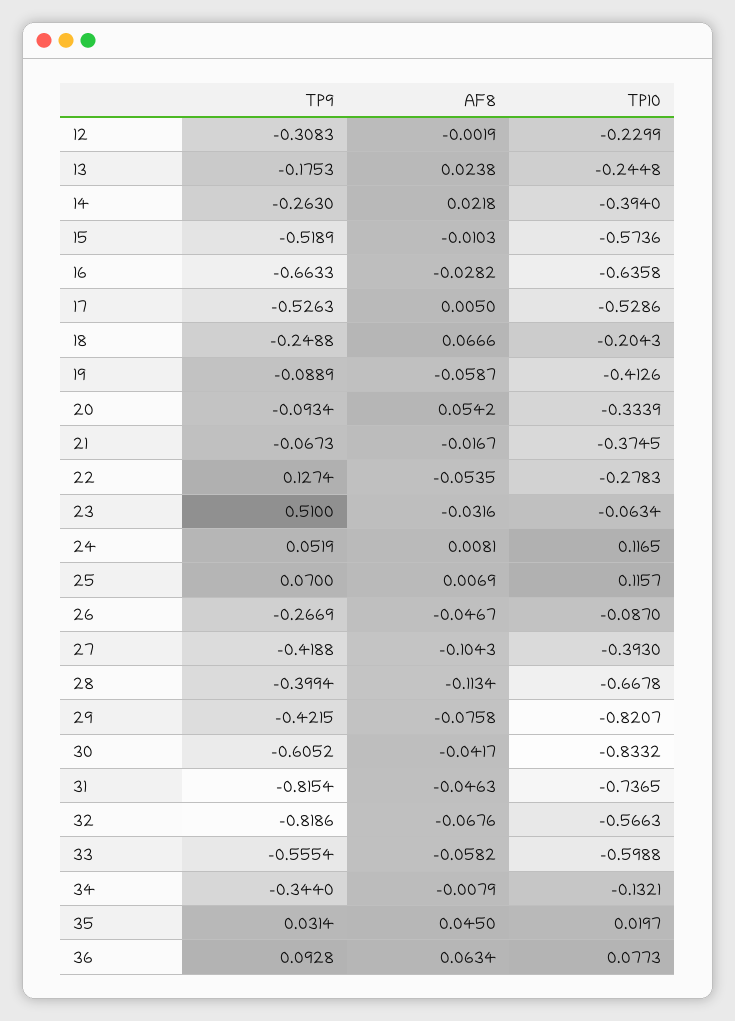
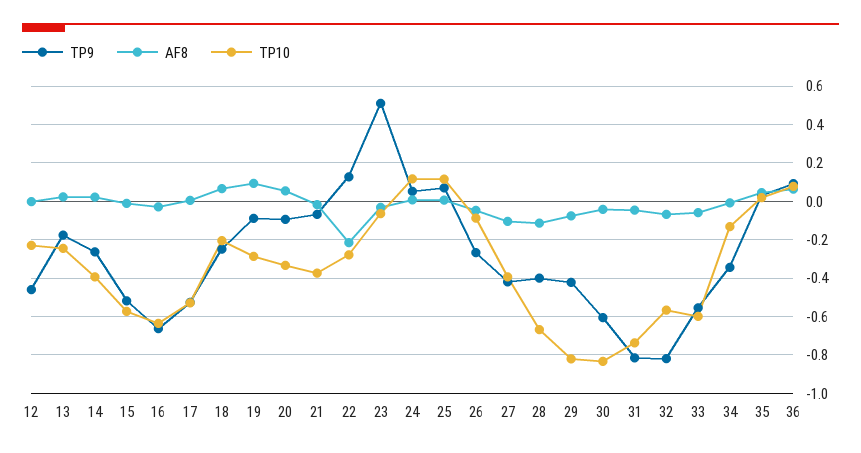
TP9, 12: -0.3083 -> -0.45
AF8, 19: -0.0587 -> 0.1
TP10, 19: -0.4126 -> -0.3
AF8, 22: -0.0535 -> -0.2

